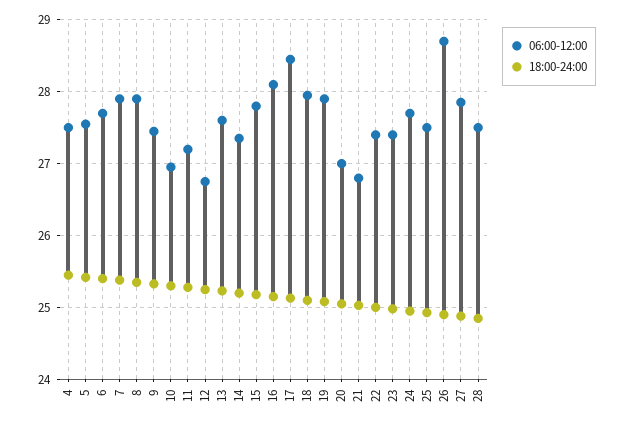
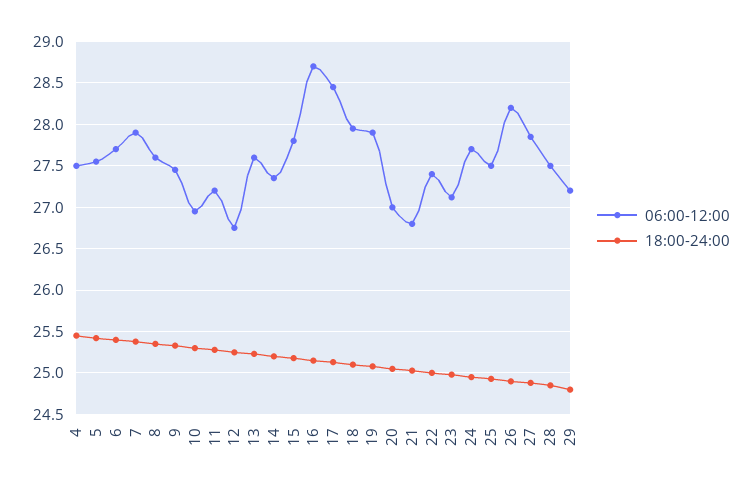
06:00-12:00, 8: 27.9 -> 27.6
06:00-12:00, 16: 28.1 -> 28.7
06:00-12:00, 23: 27.4 -> 27.1
06:00-12:00, 26: 28.7 -> 28.2
06:00-12:00, 29: none -> 27.2
18:00-24:00, 29: none -> 24.8

